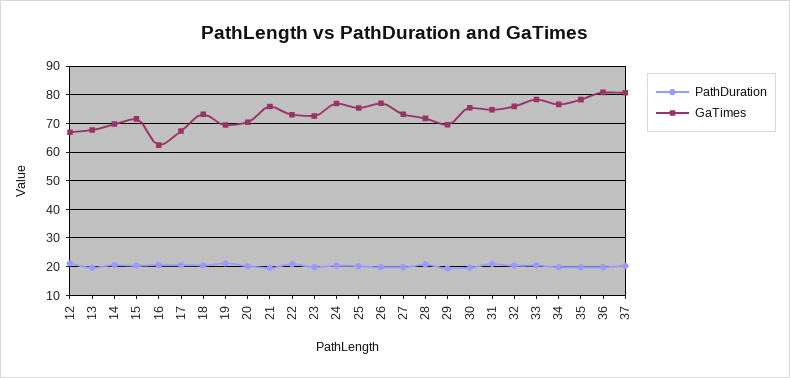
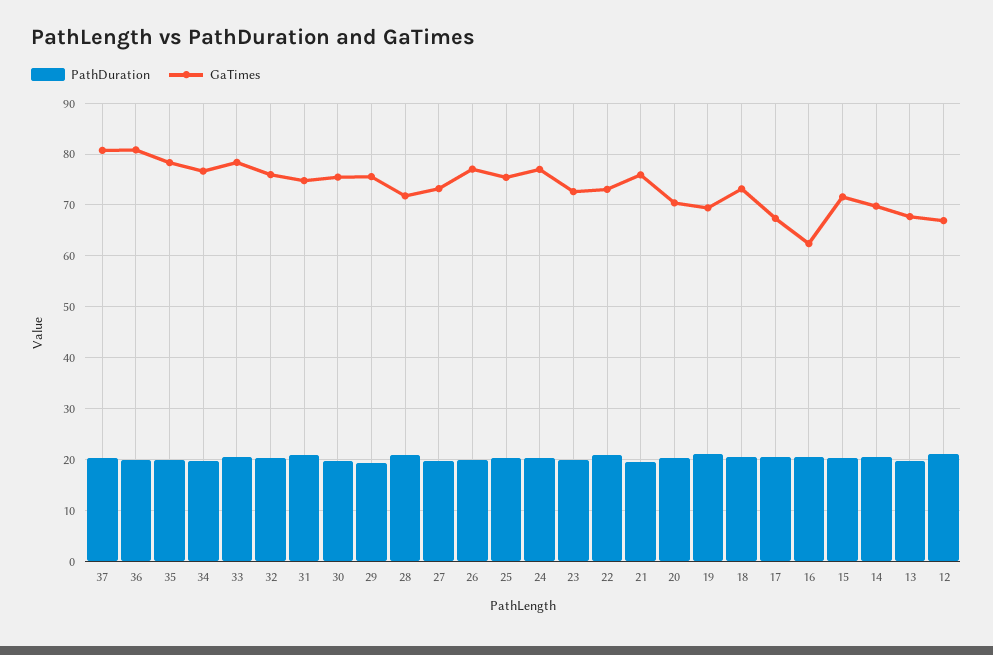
GaTimes, 29: 70 -> 76

